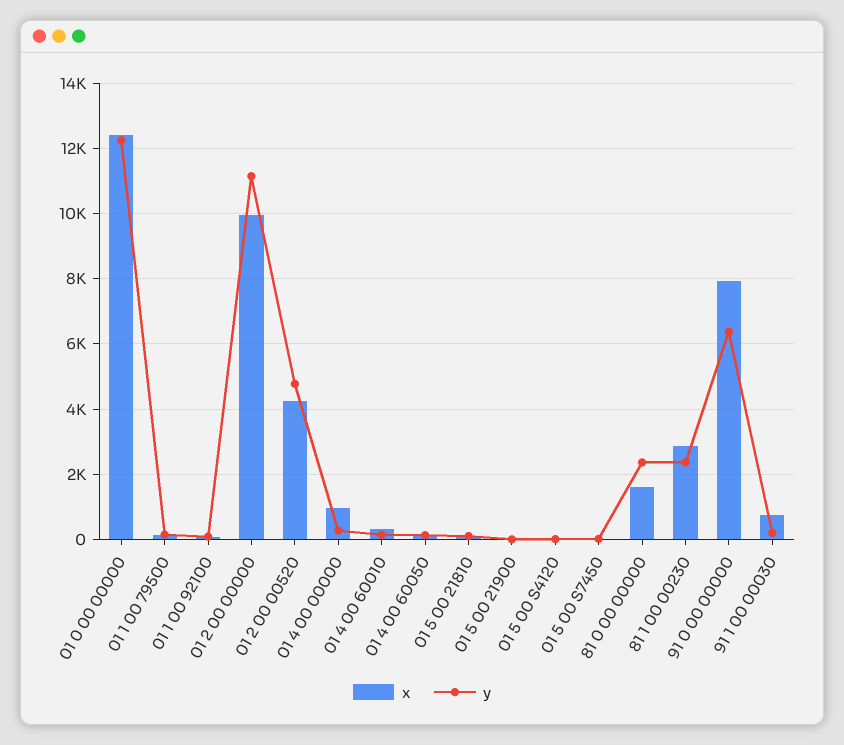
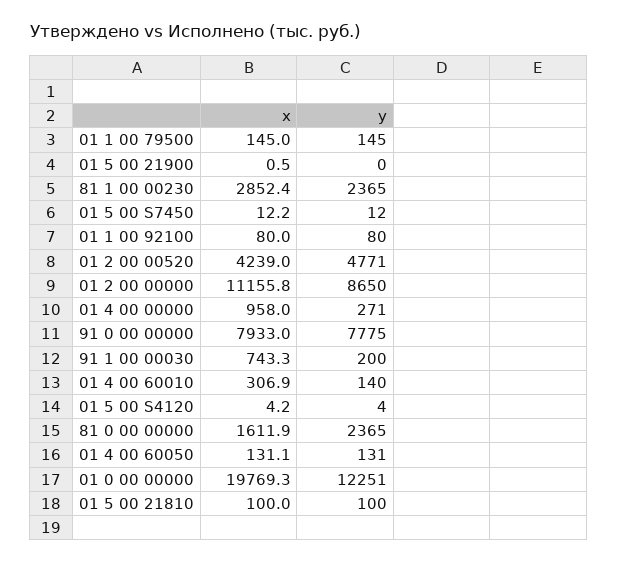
x, 01 0 00 00000: 12400 -> 19769.3
x, 01 2 00 00000: 10000 -> 11155.8
y, 01 2 00 00000: 11200 -> 8650
y, 91 0 00 00000: 6400 -> 7775

